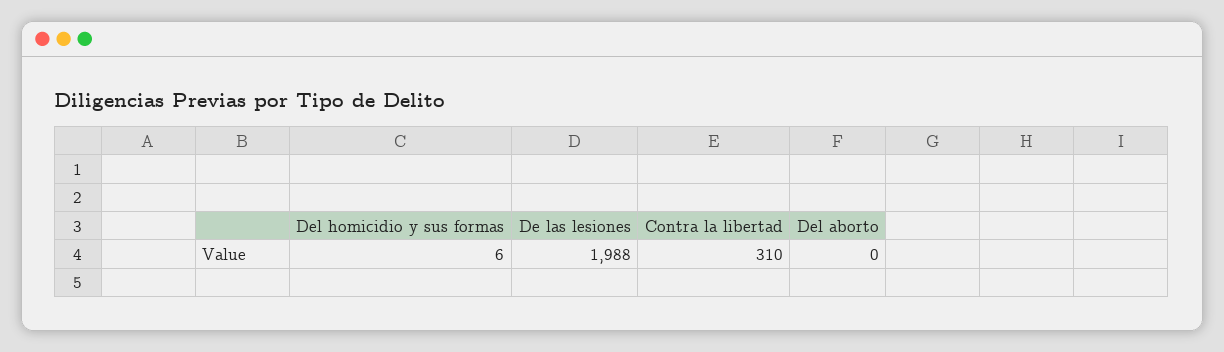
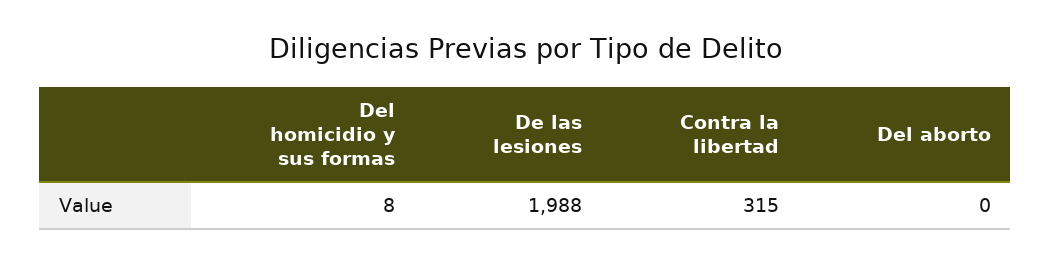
Del homicidio y sus formas: 6 -> 8
Contra la libertad: 310 -> 315

